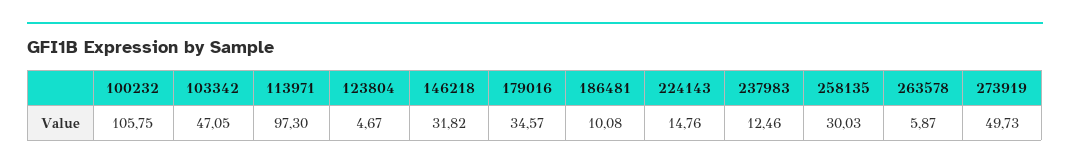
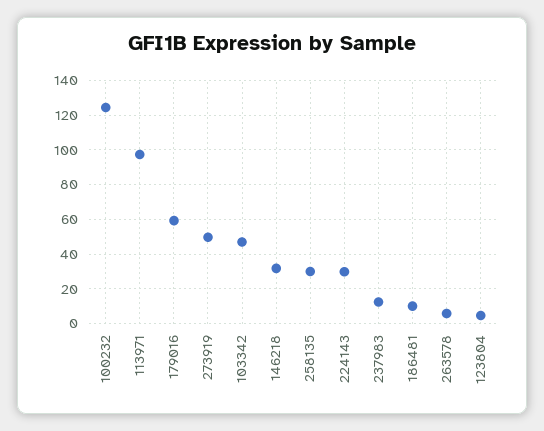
100232: 105.75 -> 125
179016: 34.57 -> 60
224143: 14.76 -> 30

